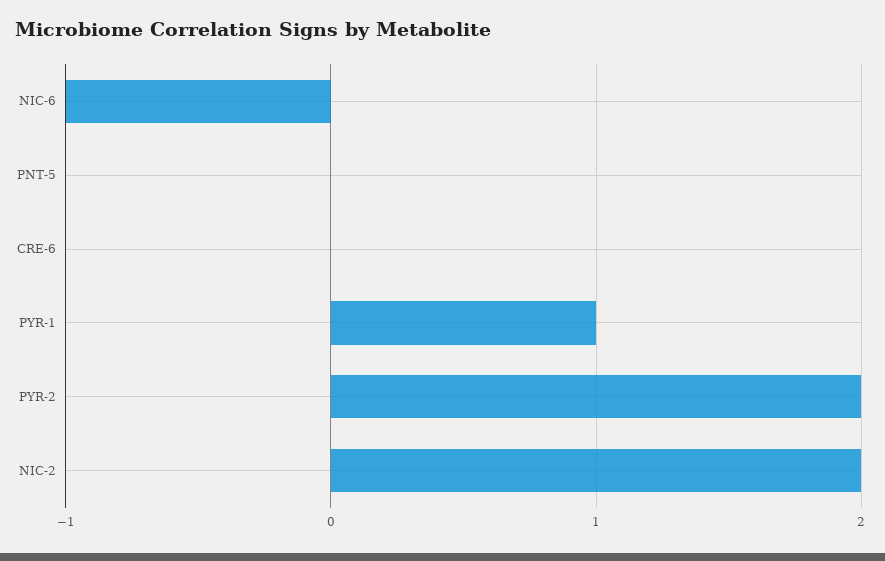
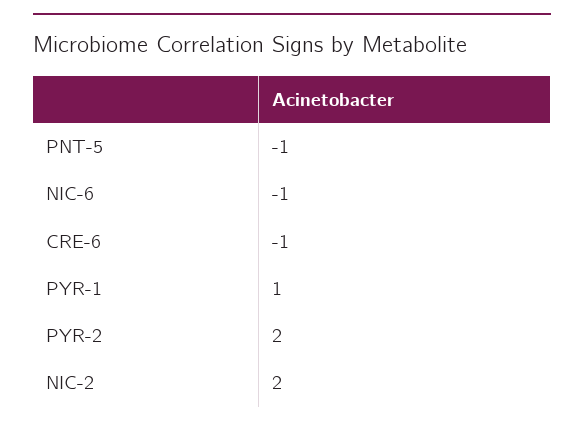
PNT-5: 0 -> -1
CRE-6: 0 -> -1

